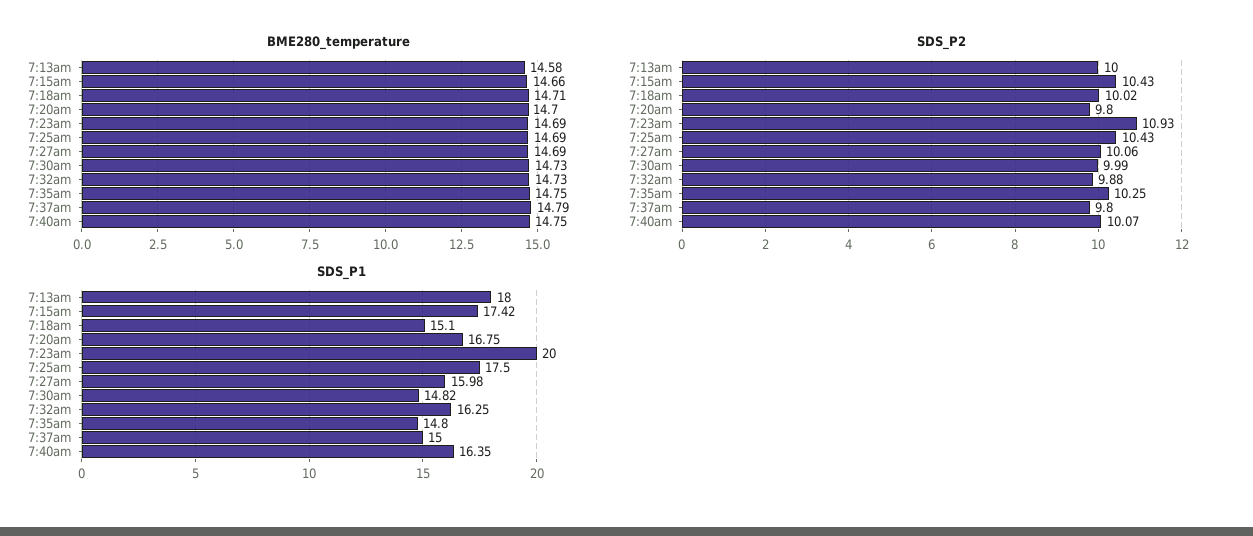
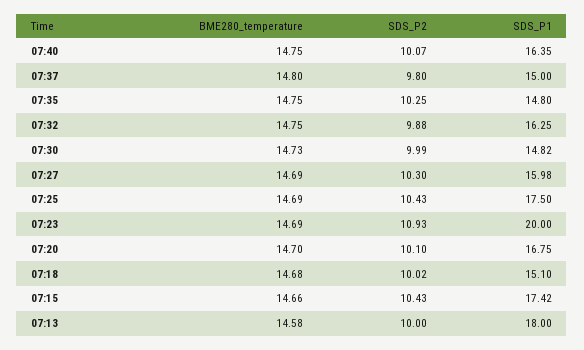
BME280_temperature, 7:18am: 14.71 -> 14.68
BME280_temperature, 7:32am: 14.73 -> 14.75
BME280_temperature, 7:37am: 14.79 -> 14.8
SDS_P2, 7:20am: 9.8 -> 10.1
SDS_P2, 7:27am: 10.06 -> 10.3

